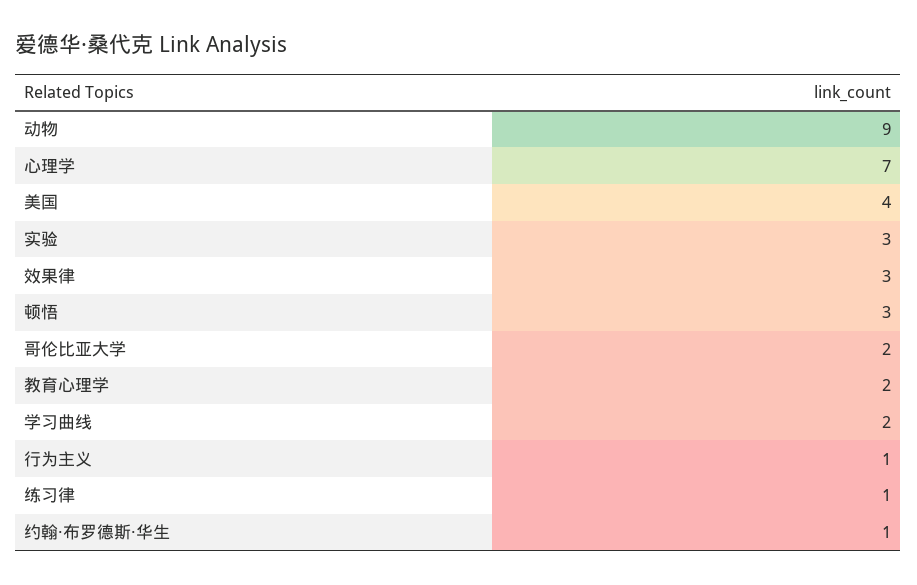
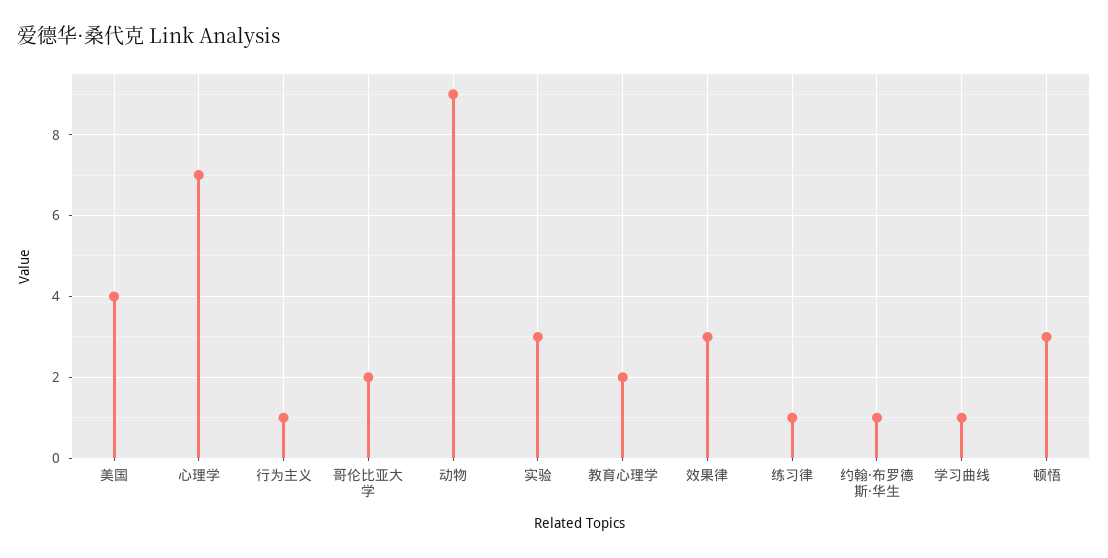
学习曲线: 2 -> 1

